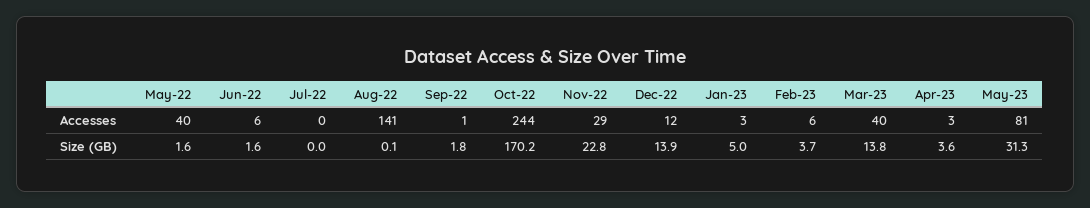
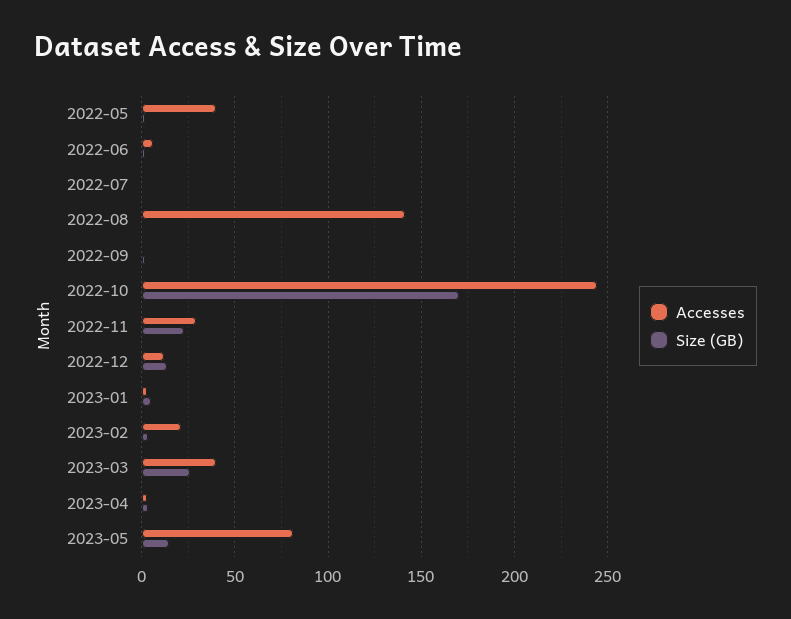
Accesses, Feb-23: 6 -> 20
Size (GB), Mar-23: 13.8 -> 25
Size (GB), May-23: 31.3 -> 15

